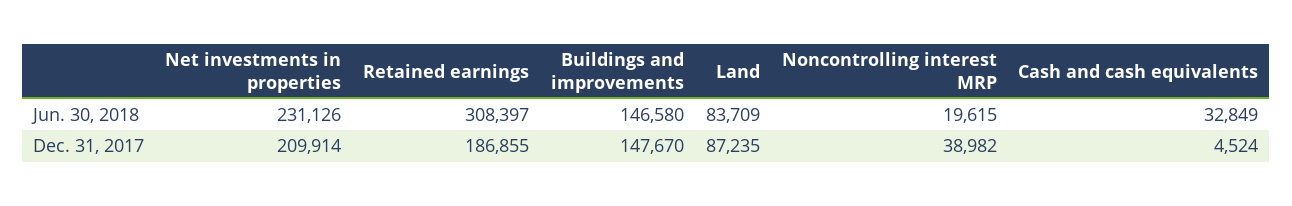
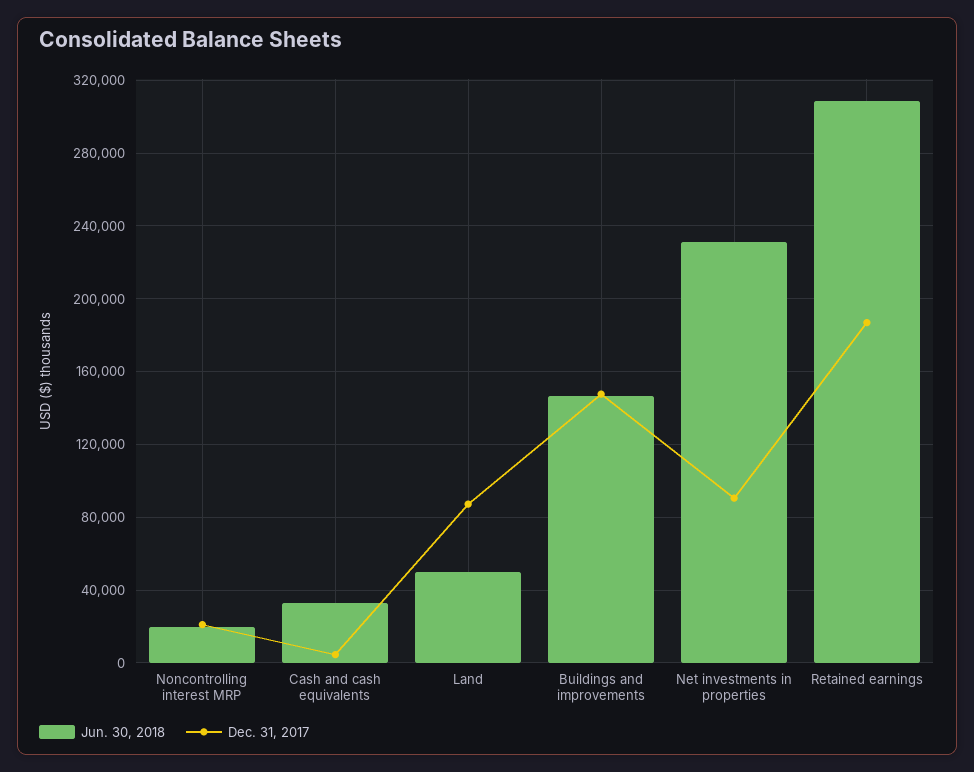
Jun. 30, 2018, Land: 83709 -> 50000
Dec. 31, 2017, Net investments in properties: 209914 -> 90000
Dec. 31, 2017, Noncontrolling interest MRP: 38982 -> 20000

